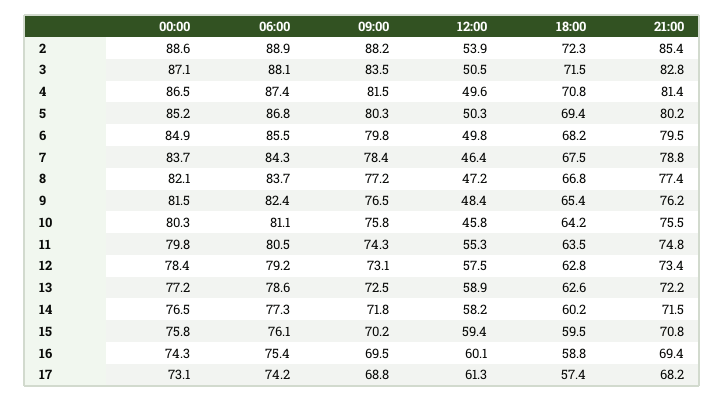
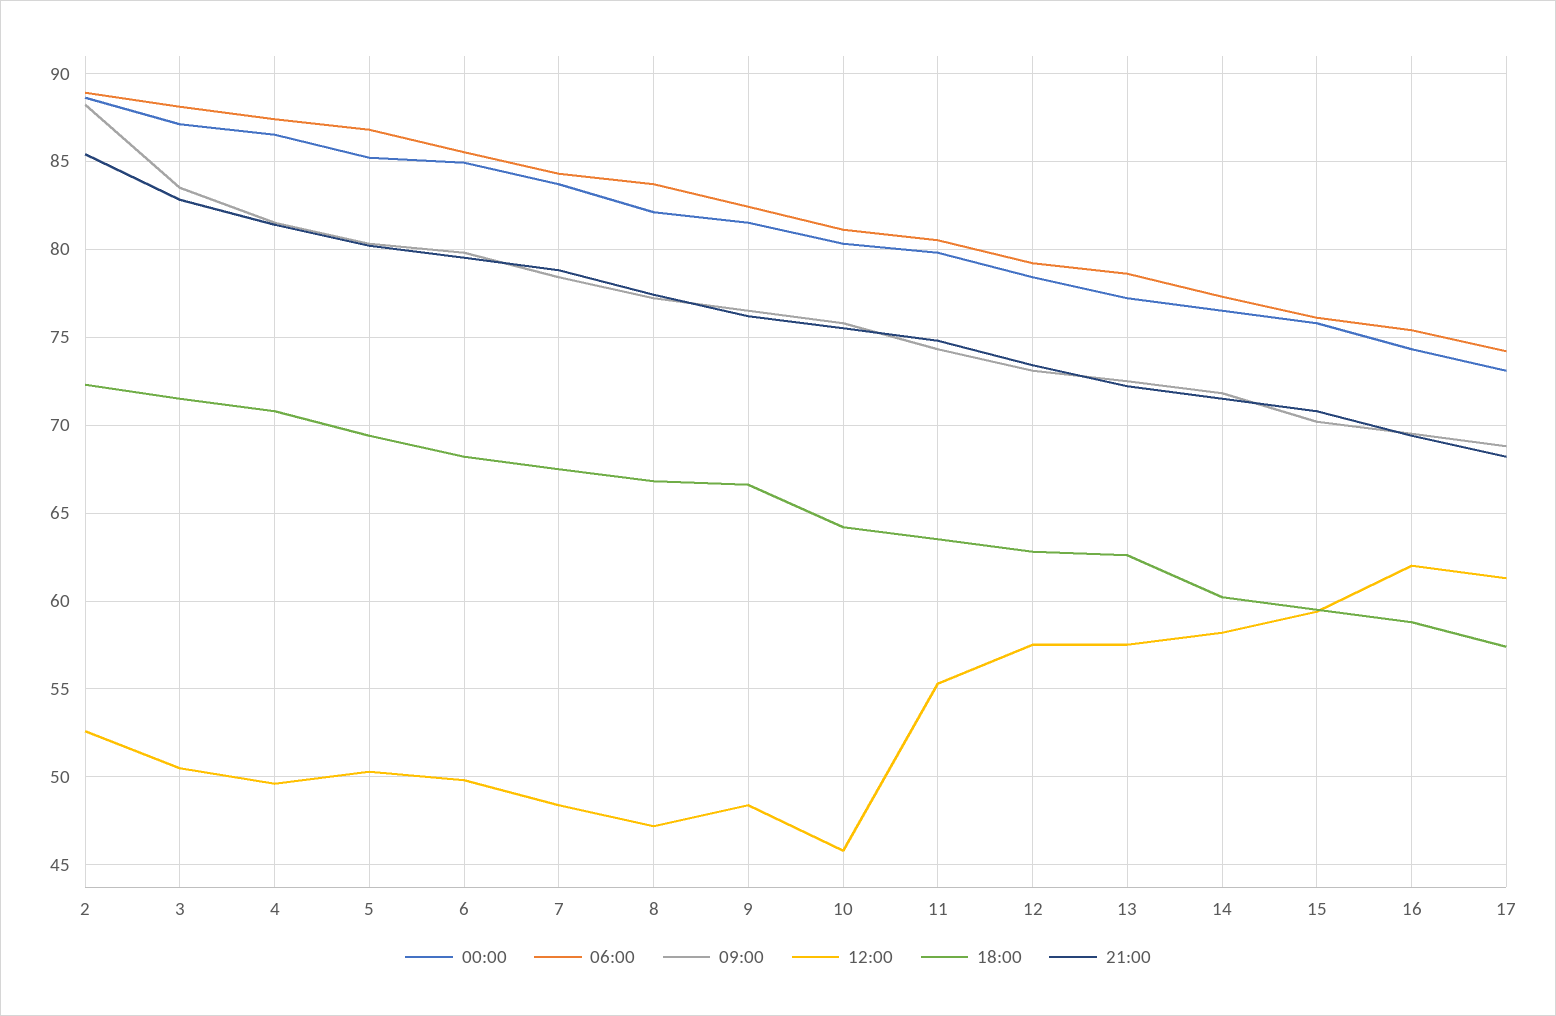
12:00, 2: 53.9 -> 52.5
12:00, 7: 46.4 -> 48.5
18:00, 9: 65.4 -> 66.5
12:00, 13: 58.9 -> 57.5
12:00, 16: 60.1 -> 62

